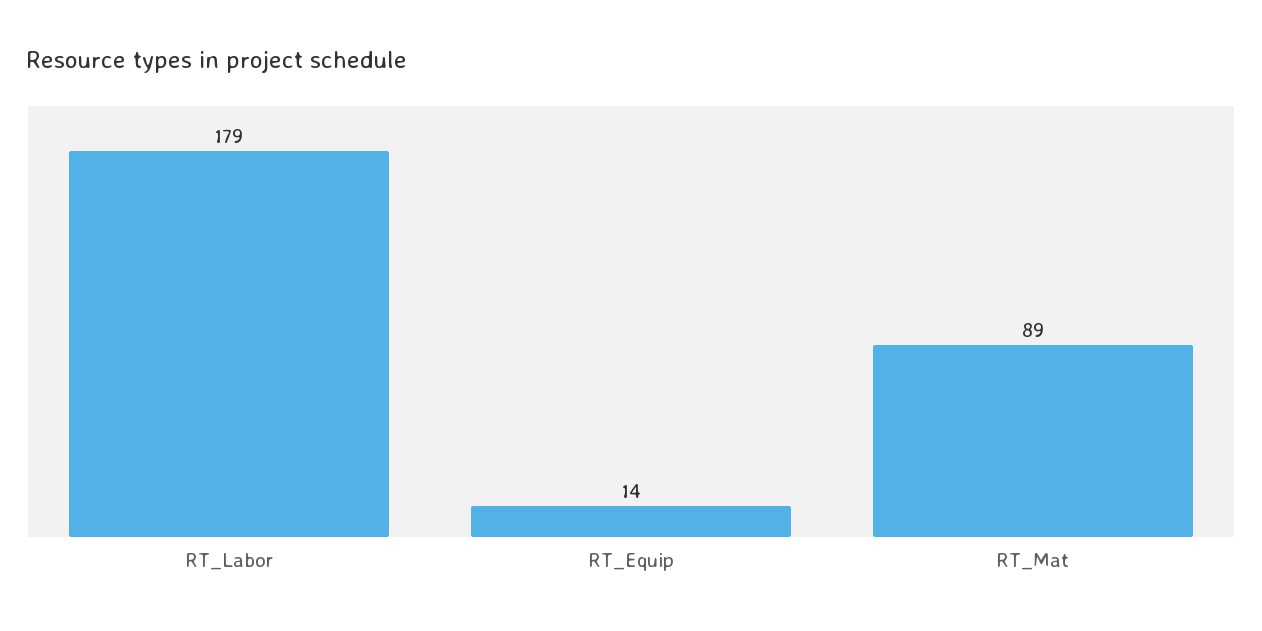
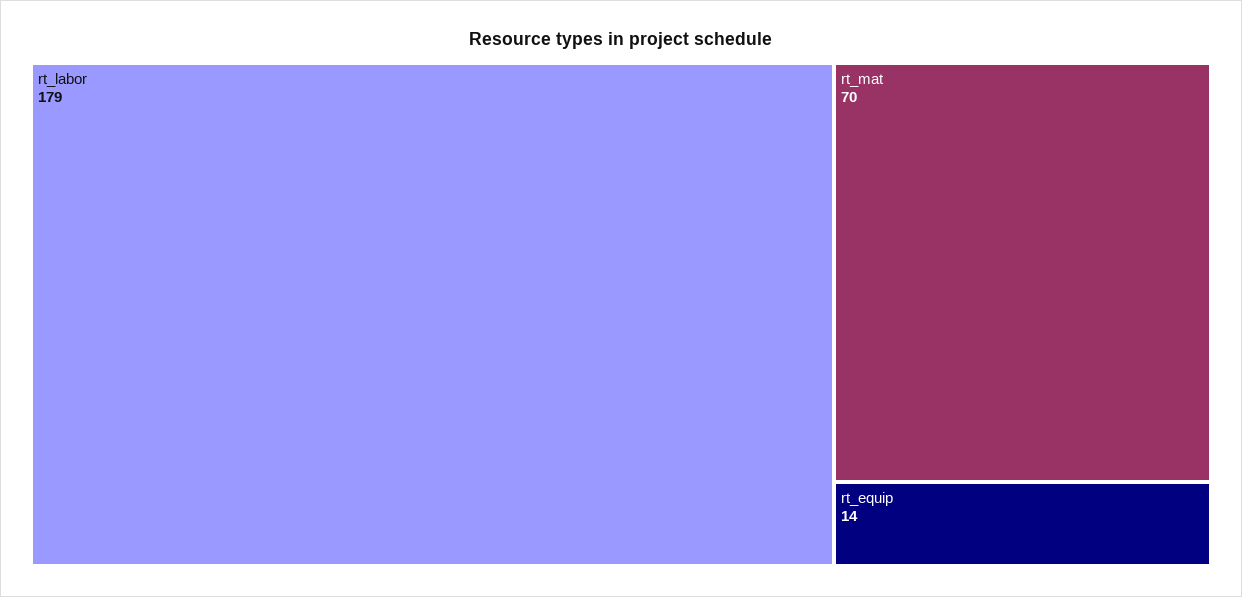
RT_Mat: 89 -> 70

